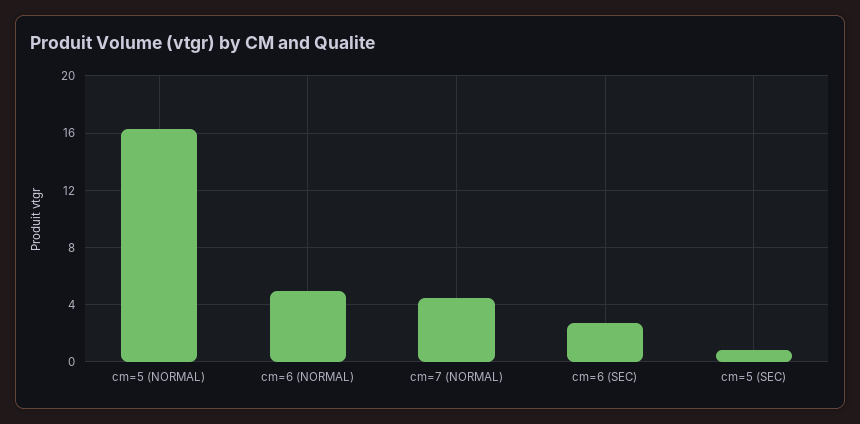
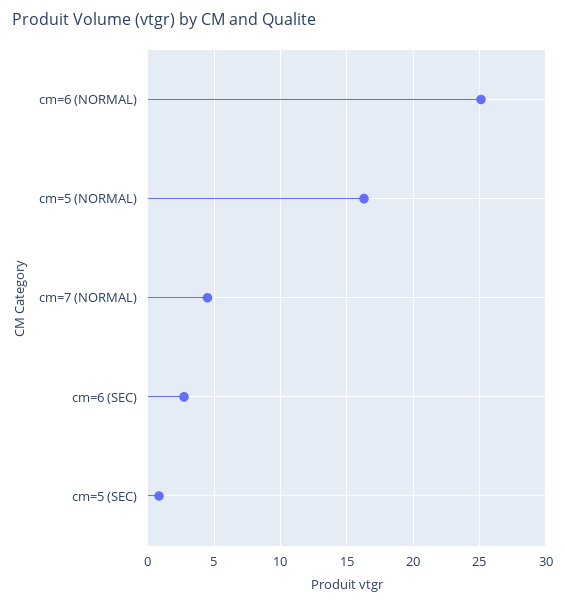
cm=6 (NORMAL): 5 -> 25

